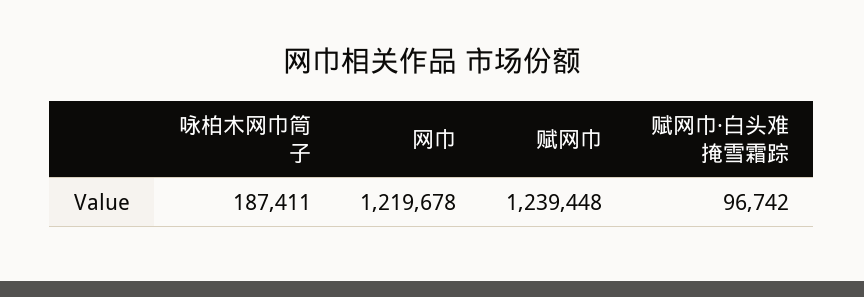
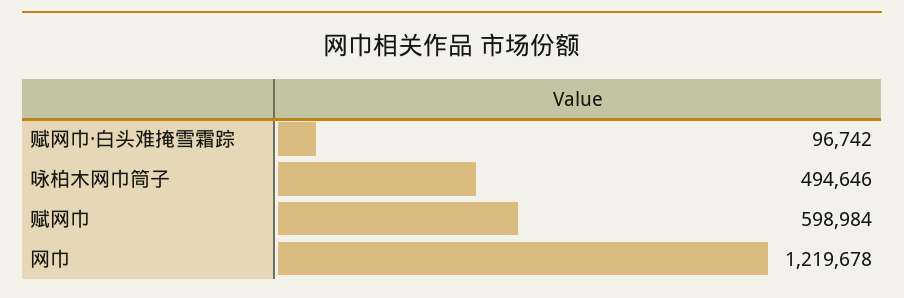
咏柏木网巾筒子: 187411 -> 494646
赋网巾: 1239448 -> 598984

